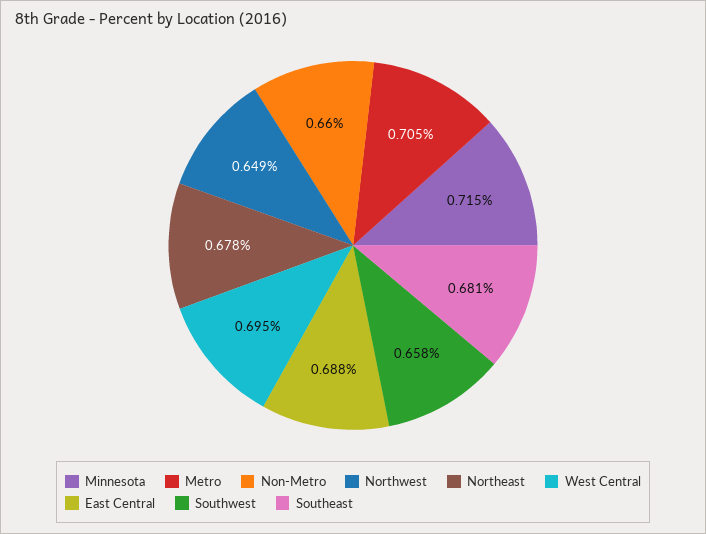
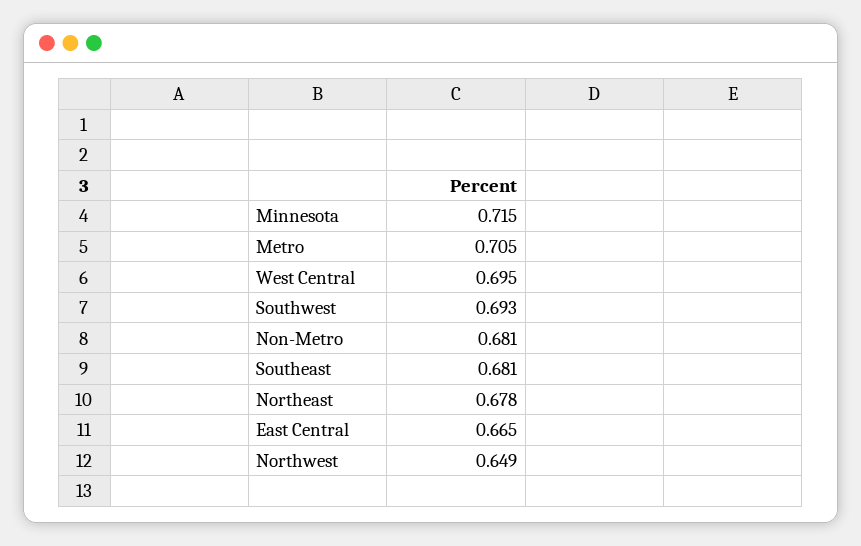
Non-Metro: 0.66 -> 0.681
East Central: 0.688 -> 0.665
Southwest: 0.658 -> 0.693

